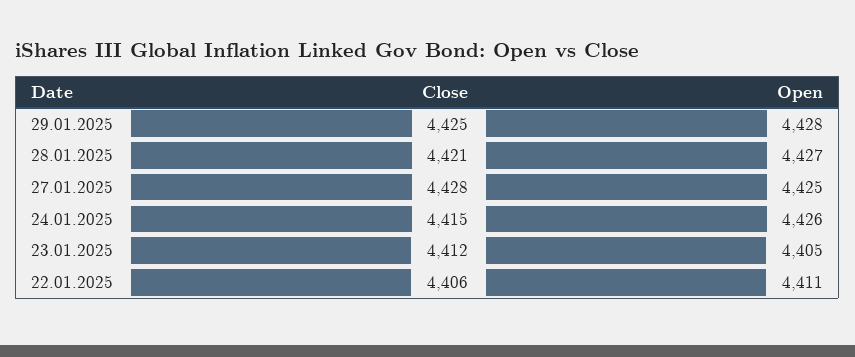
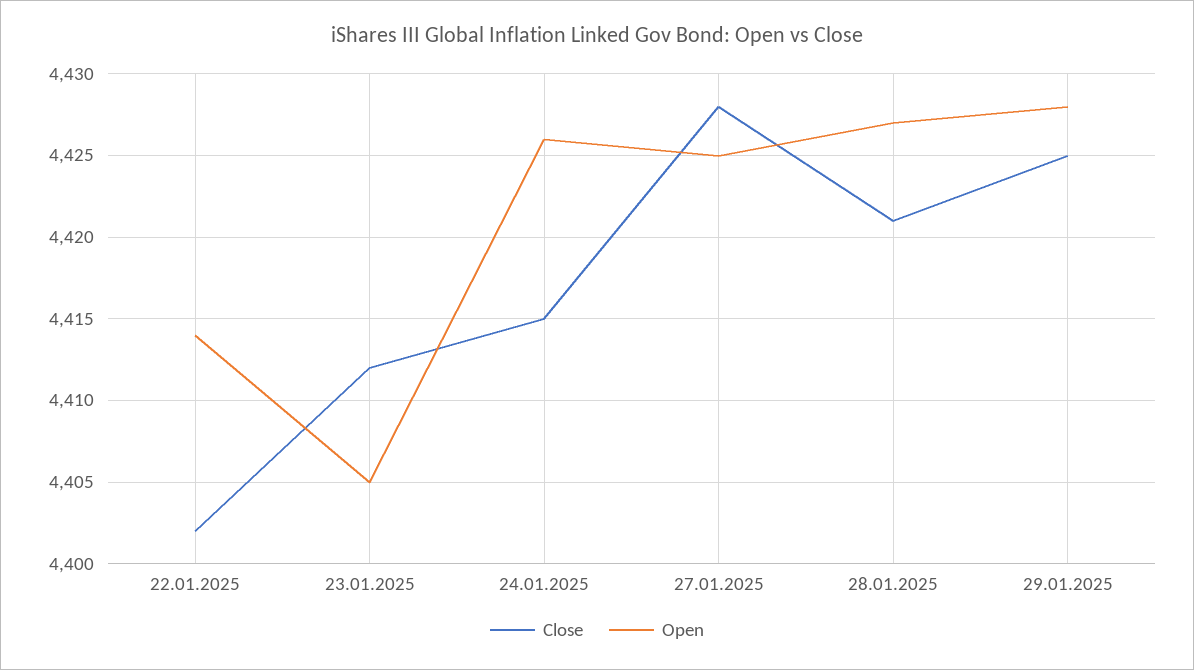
Close, 22.01.2025: 4406 -> 4402
Open, 22.01.2025: 4411 -> 4414

